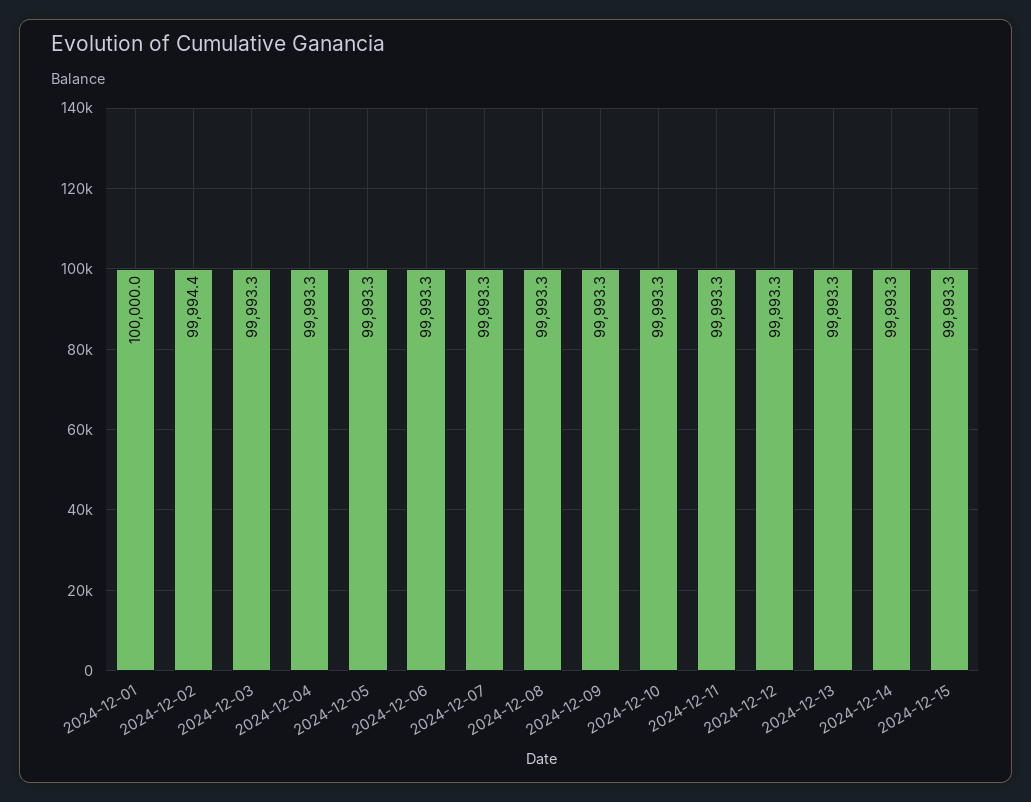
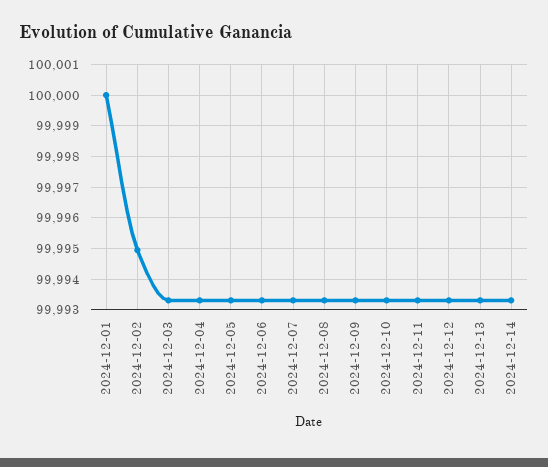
2024-12-02: 99994.4 -> 99995
2024-12-15: 99993.3 -> none

